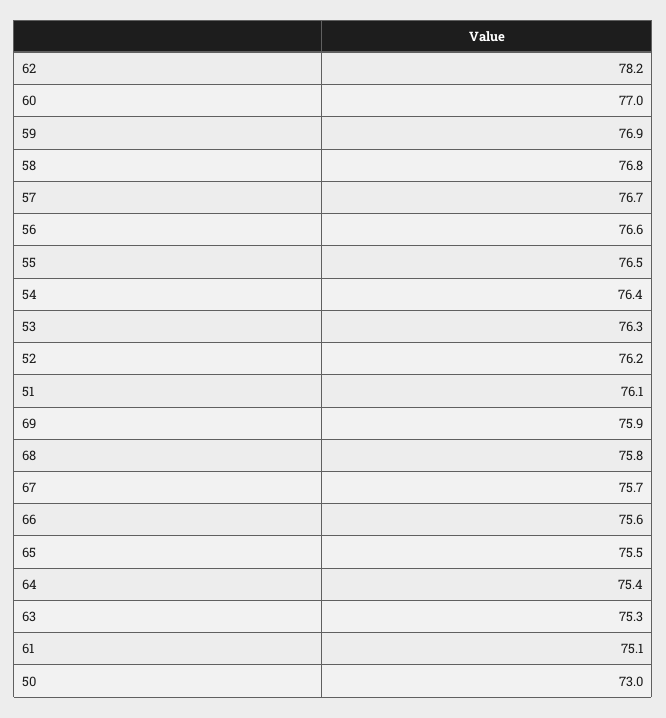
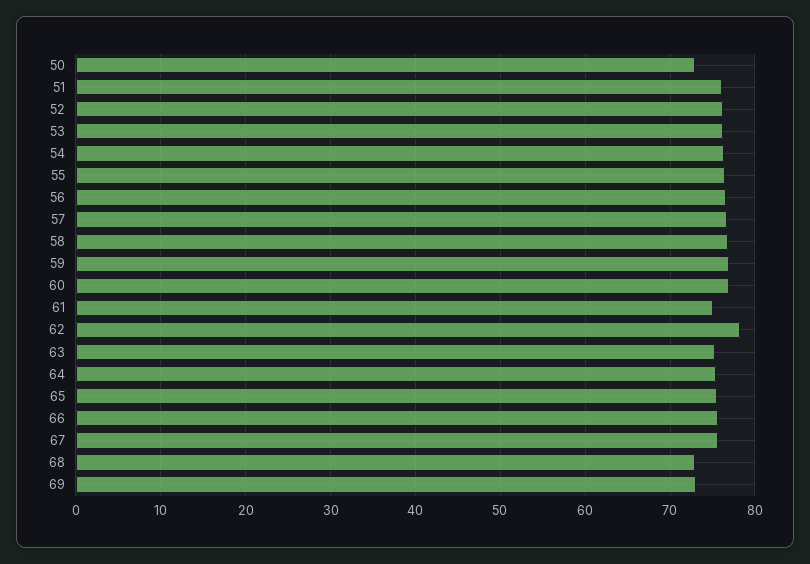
69: 75.9 -> 73
68: 75.8 -> 73

